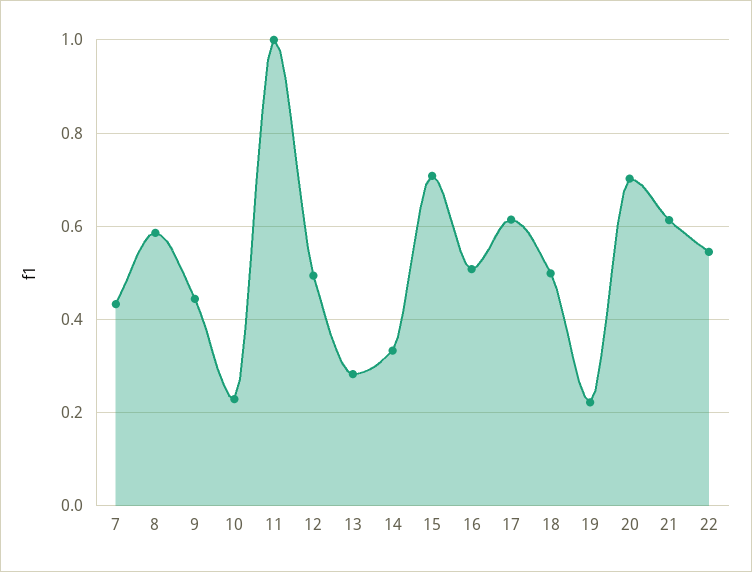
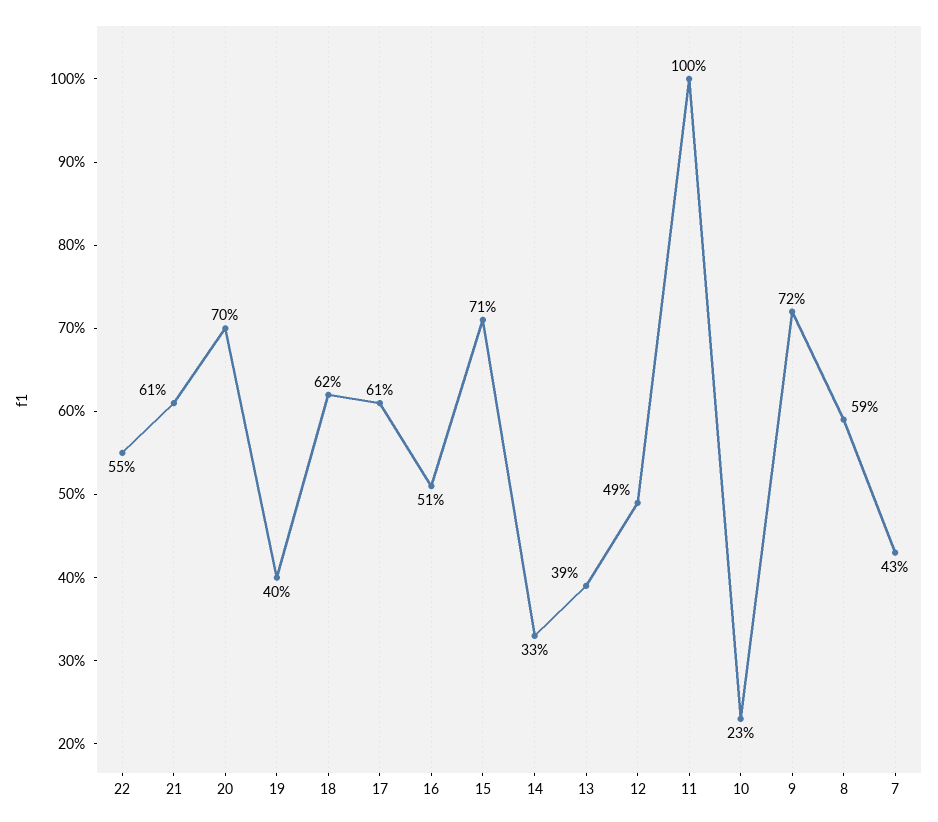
9: 0.44 -> 0.72
13: 0.28 -> 0.39
18: 0.5 -> 0.62
19: 0.22 -> 0.4

